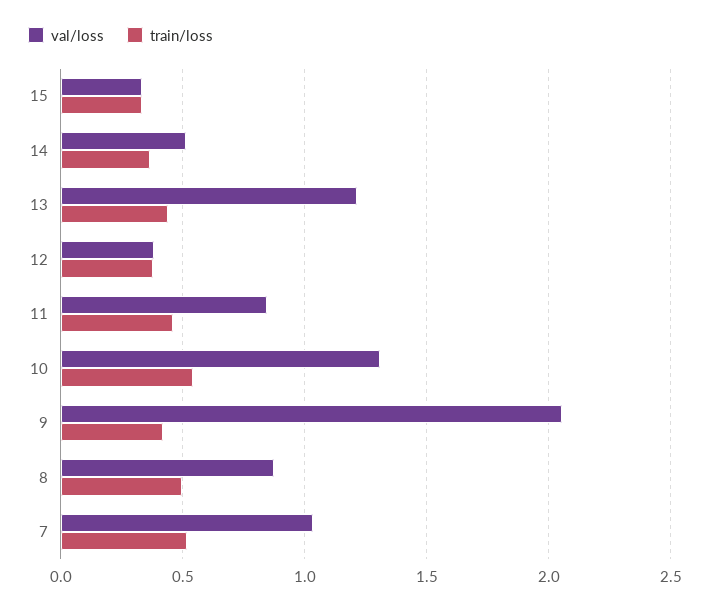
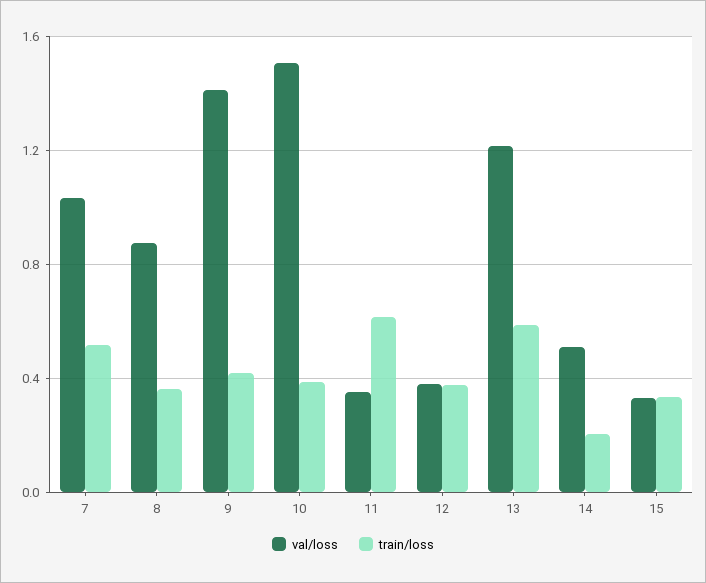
train/loss, 14: 0.35 -> 0.2
train/loss, 13: 0.45 -> 0.6
val/loss, 11: 0.85 -> 0.35
train/loss, 11: 0.45 -> 0.6
val/loss, 10: 1.3 -> 1.5
train/loss, 10: 0.55 -> 0.4
val/loss, 9: 2.05 -> 1.4
train/loss, 8: 0.5 -> 0.35

